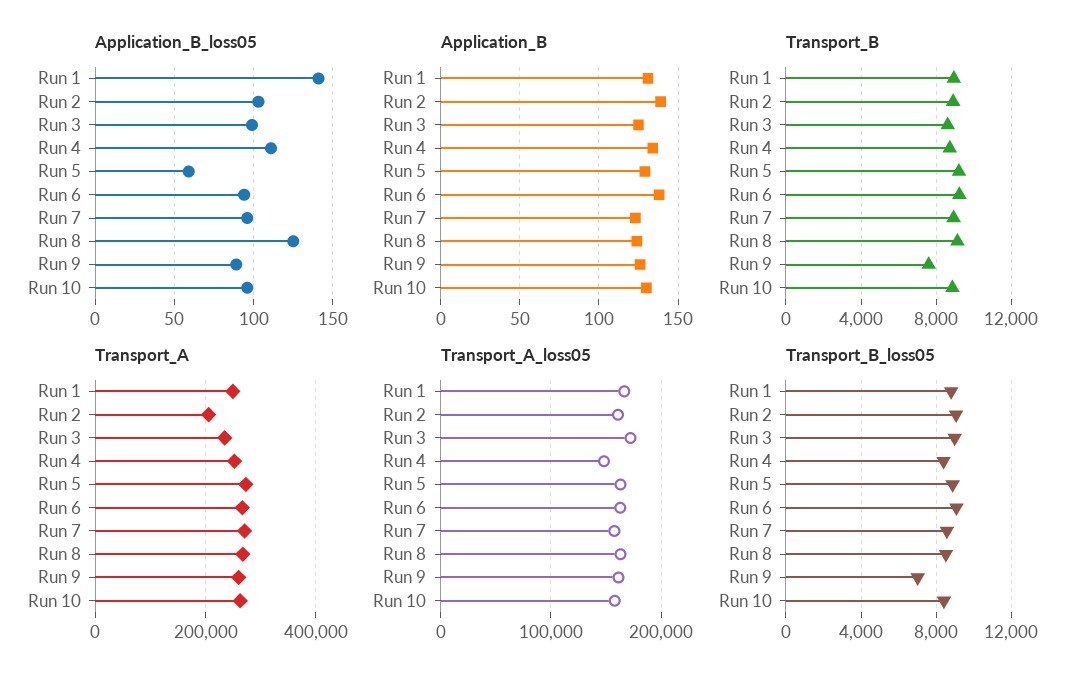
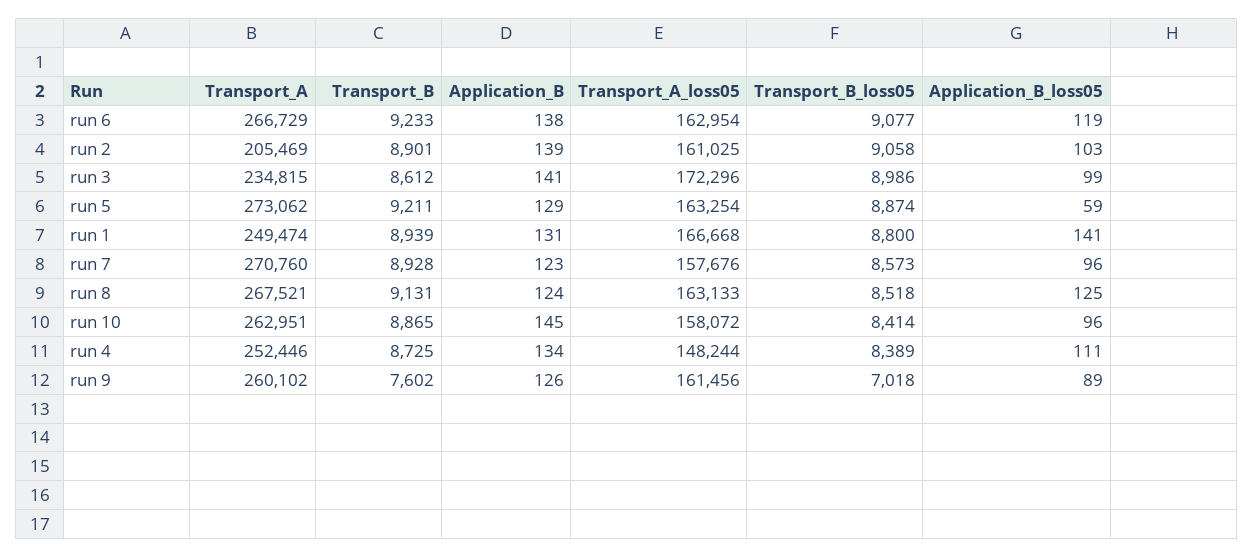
Application_B_loss05, Run 6: 95 -> 119
Application_B, Run 3: 125 -> 141
Application_B, Run 10: 130 -> 145

